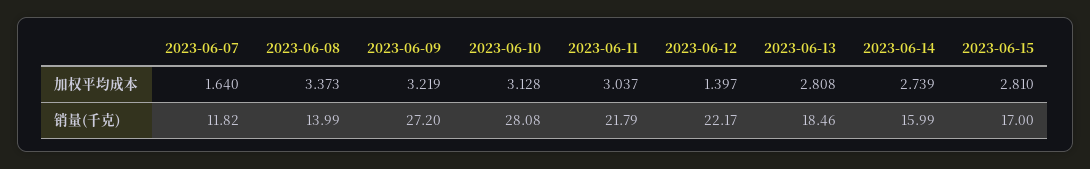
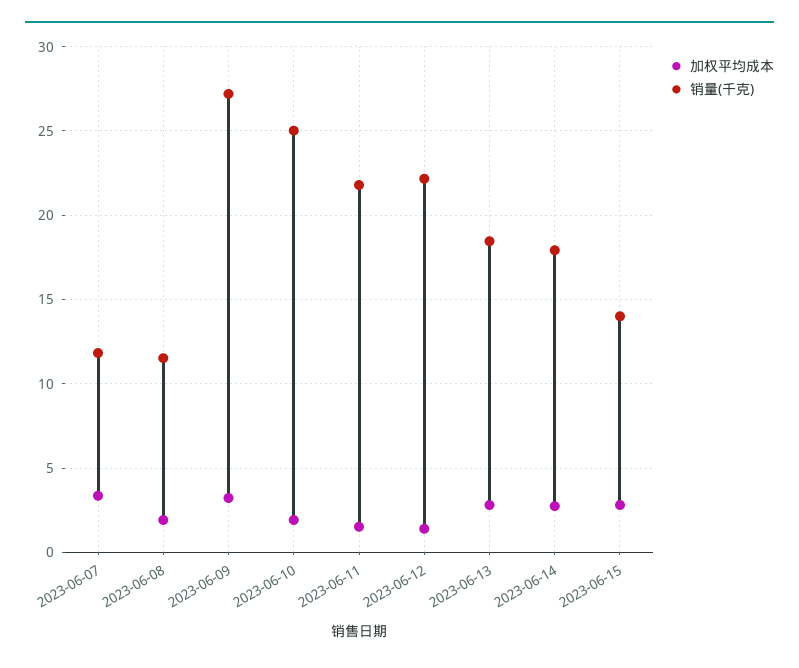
加权平均成本, 2023-06-07: 1.64 -> 3.5
加权平均成本, 2023-06-08: 3.373 -> 2
加权平均成本, 2023-06-10: 3.128 -> 2
加权平均成本, 2023-06-11: 3.037 -> 1.5
销量(千克), 2023-06-08: 13.99 -> 11.5
销量(千克), 2023-06-10: 28.08 -> 25
销量(千克), 2023-06-14: 15.99 -> 18
销量(千克), 2023-06-15: 17 -> 14

